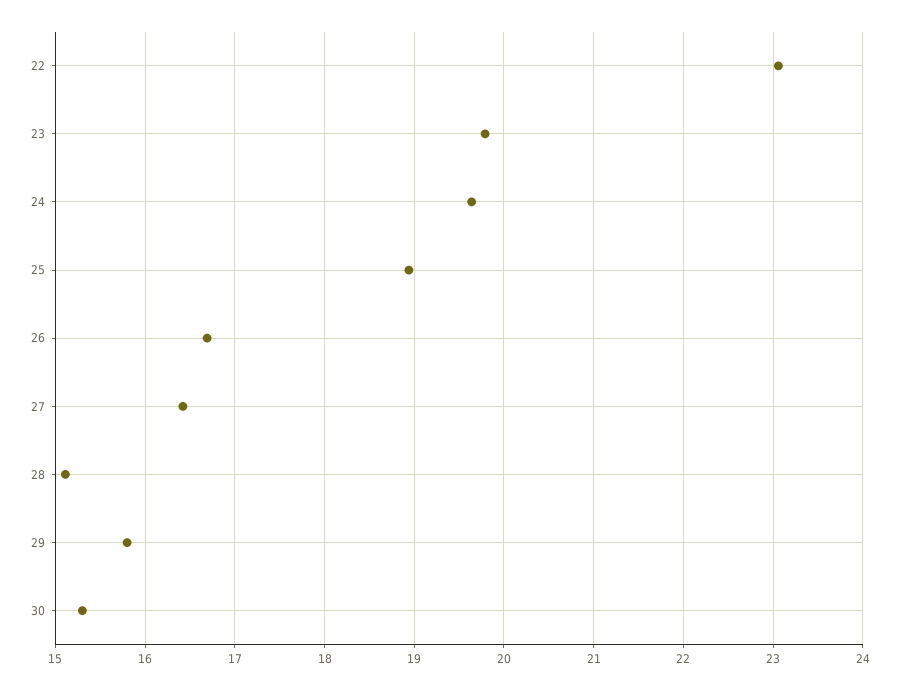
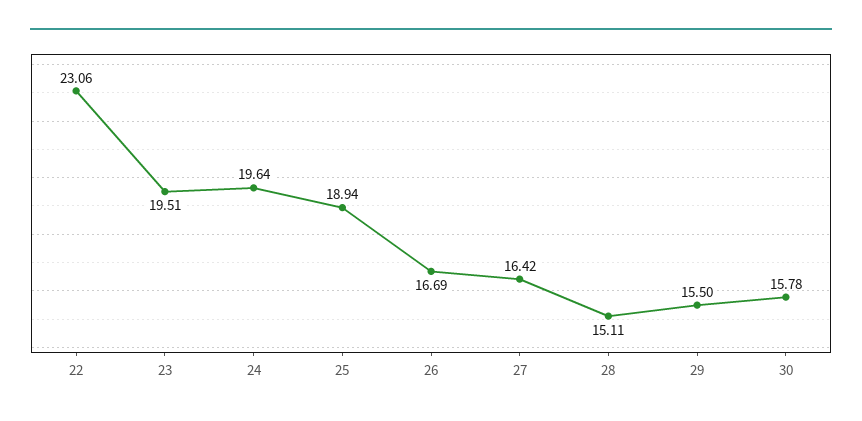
23: 19.8 -> 19.51
29: 15.8 -> 15.5
30: 15.3 -> 15.78

